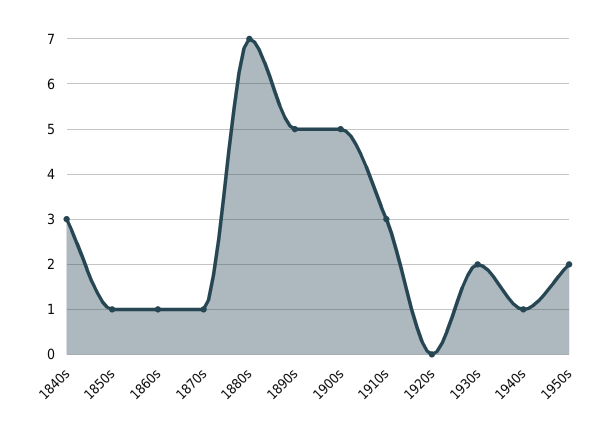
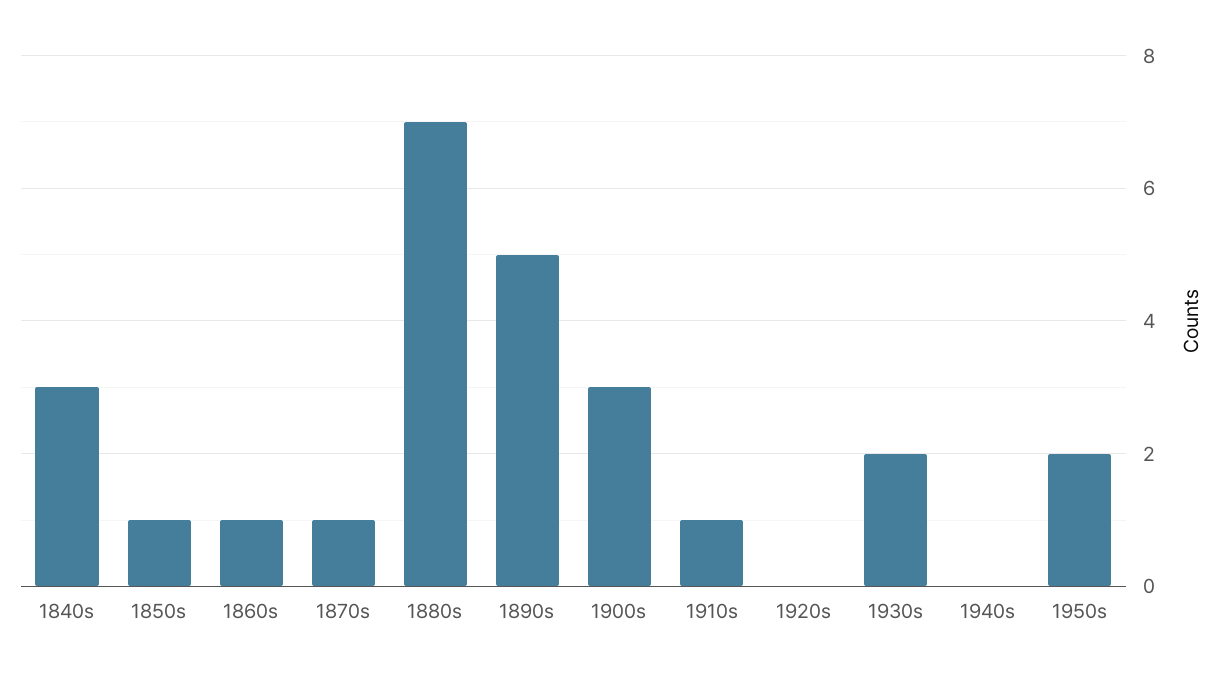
1900s: 5 -> 3
1910s: 3 -> 1
1940s: 1 -> 0

